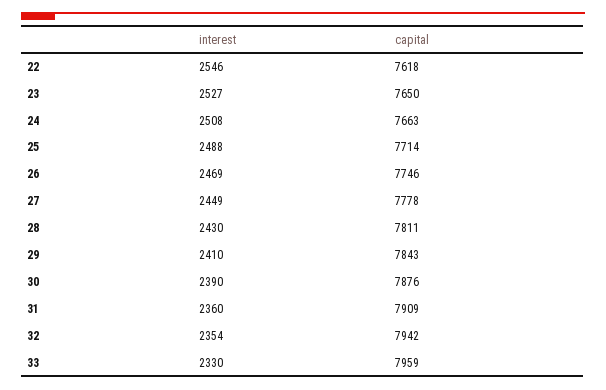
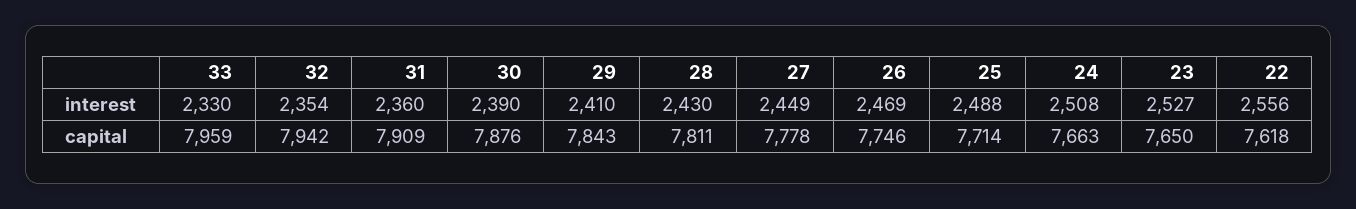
interest, 22: 2546 -> 2556

